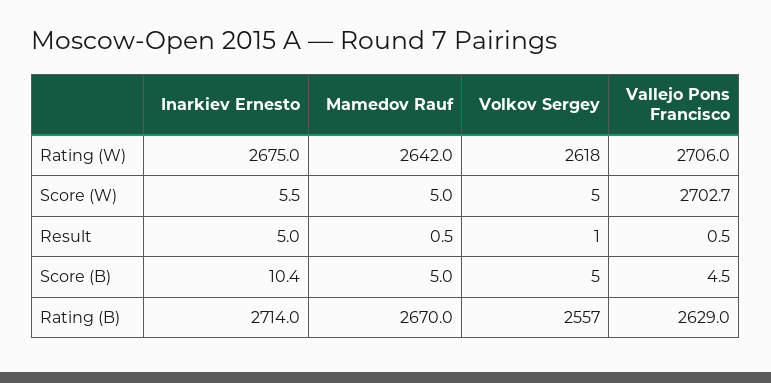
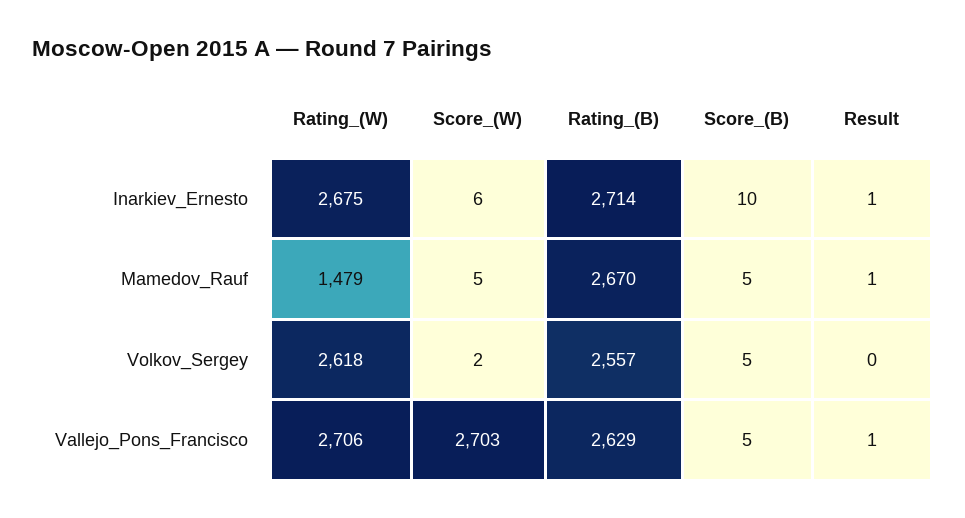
Mamedov Rauf, Rating (W): 2642 -> 1479
Volkov Sergey, Score (W): 5 -> 2
Inarkiev Ernesto, Result: 5 -> 1
Volkov Sergey, Result: 1 -> 0

